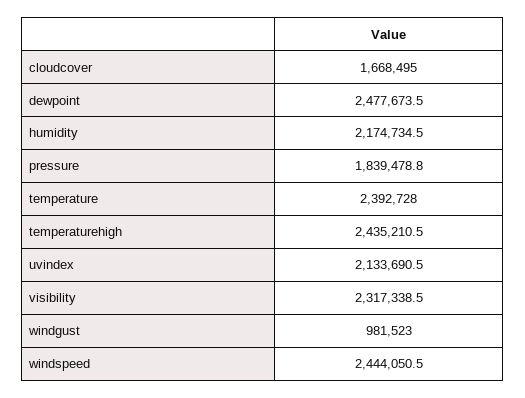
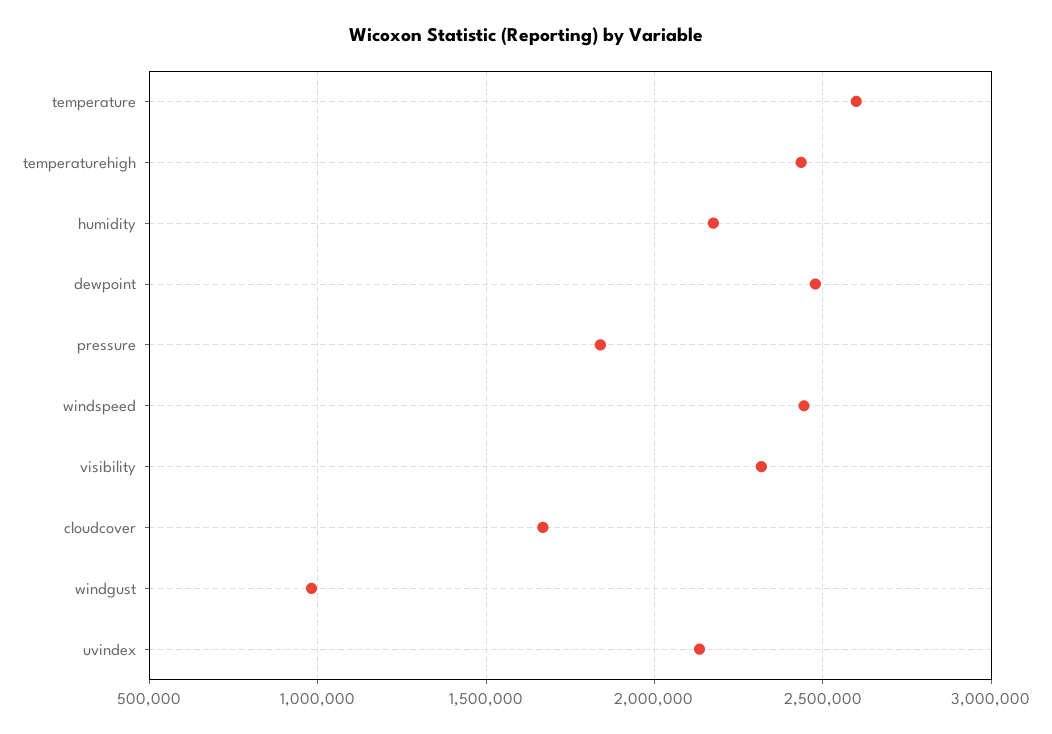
temperature: 2392728 -> 2600000

